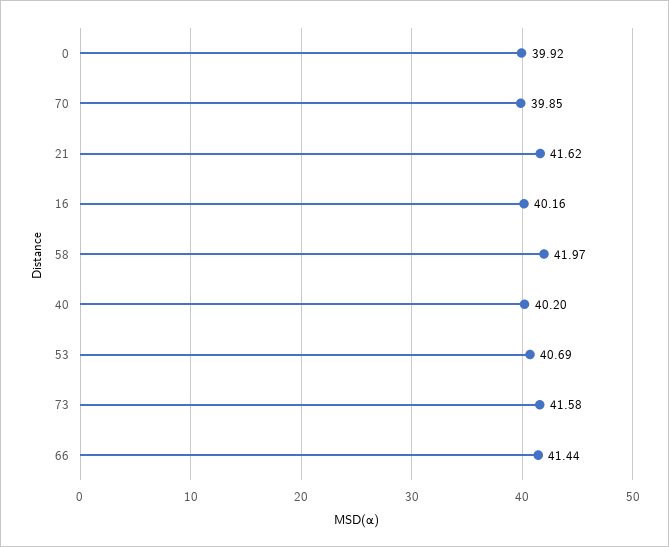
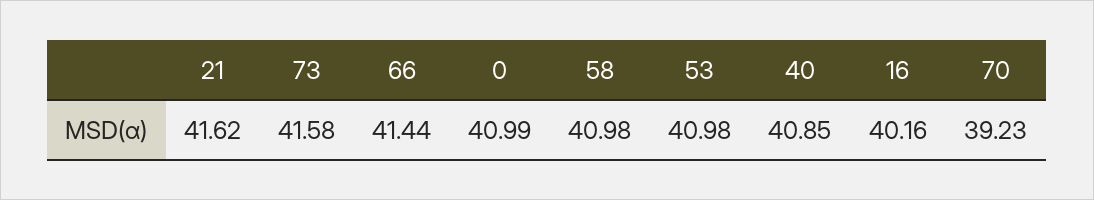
0: 39.92 -> 40.99
70: 39.85 -> 39.23
58: 41.97 -> 40.98
40: 40.2 -> 40.85
53: 40.69 -> 40.98

